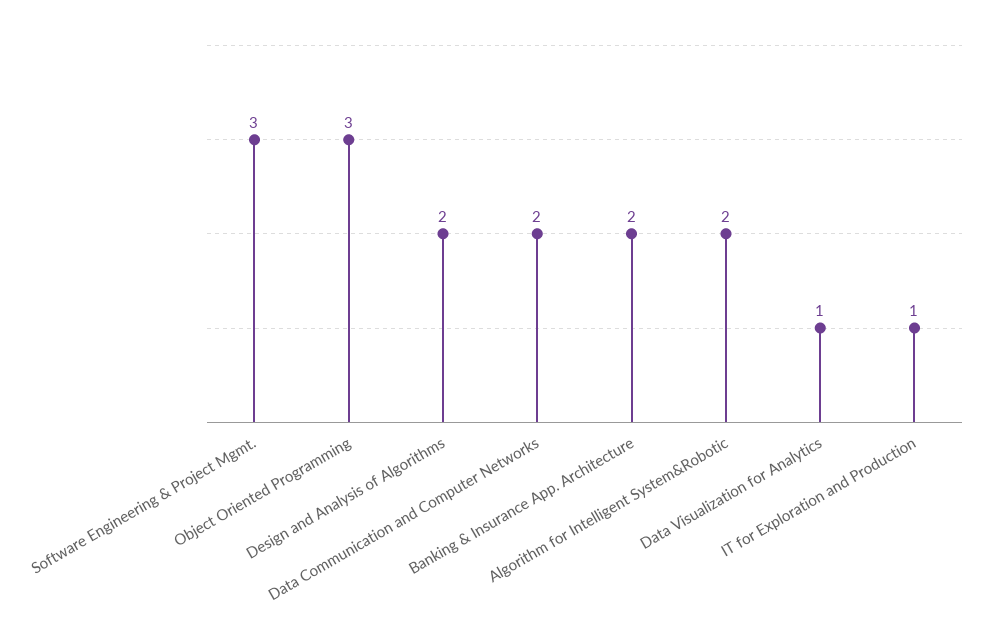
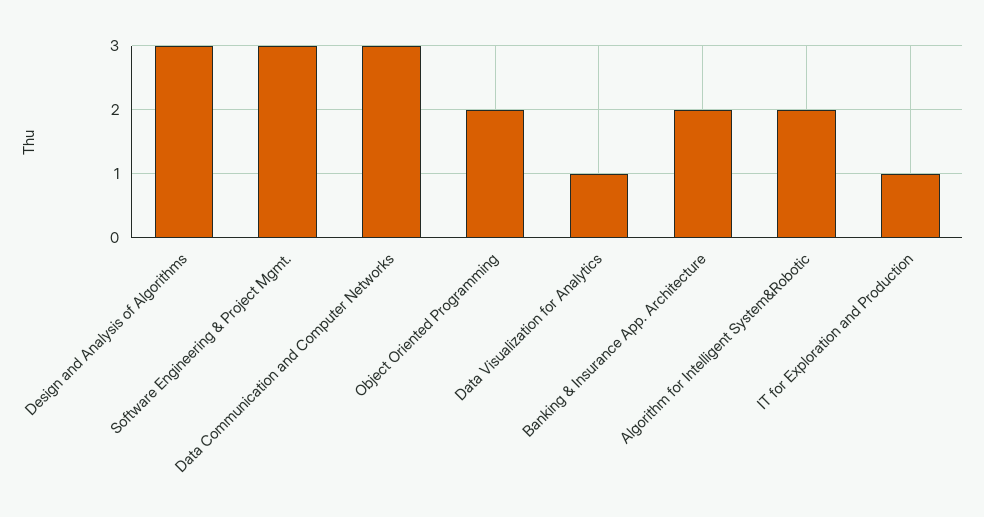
Object Oriented Programming: 3 -> 2
Design and Analysis of Algorithms: 2 -> 3
Data Communication and Computer Networks: 2 -> 3

